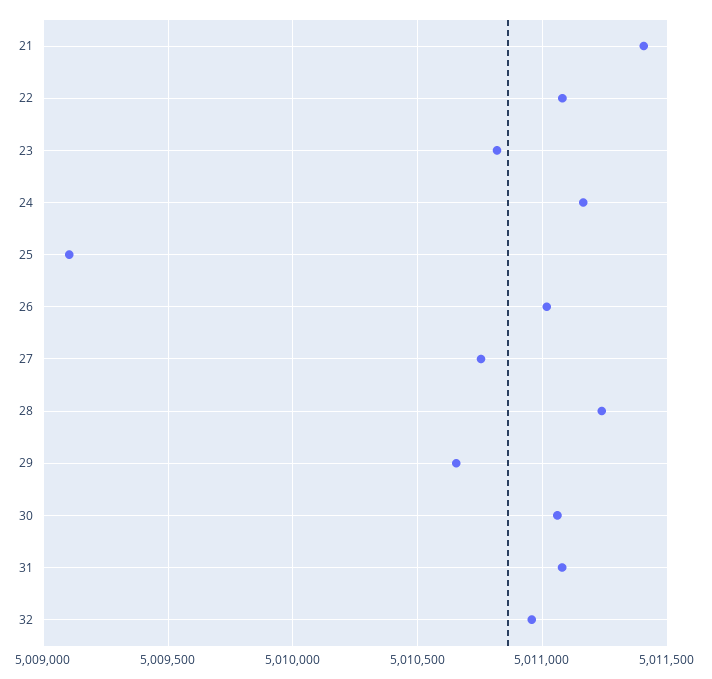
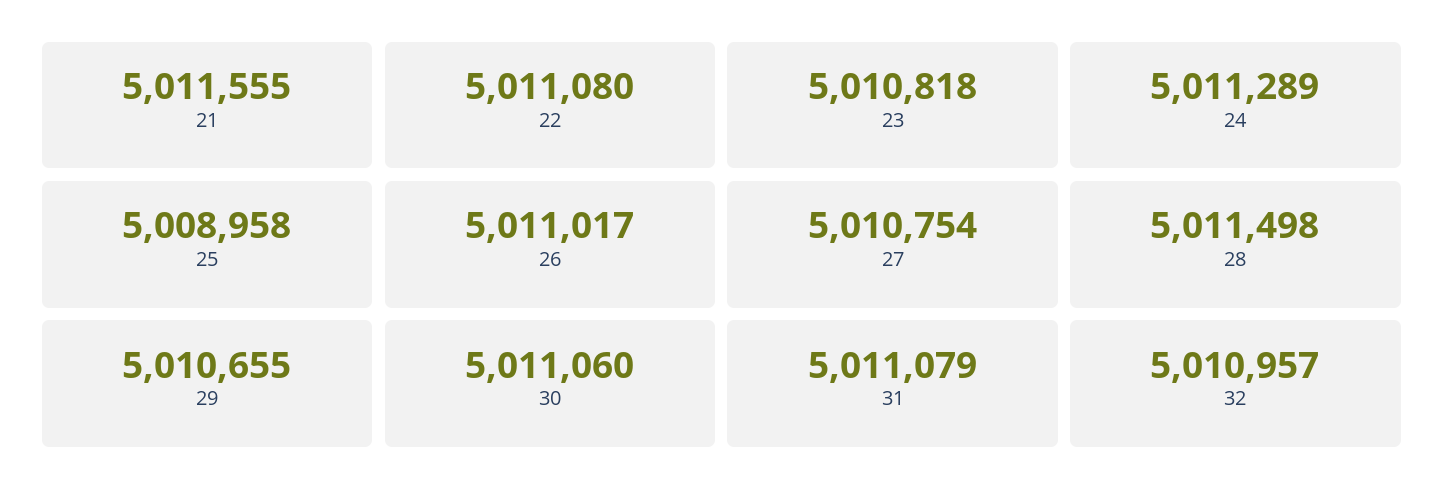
21: 5011400 -> 5011555
24: 5011150 -> 5011289
25: 5009100 -> 5008958
28: 5011250 -> 5011498

